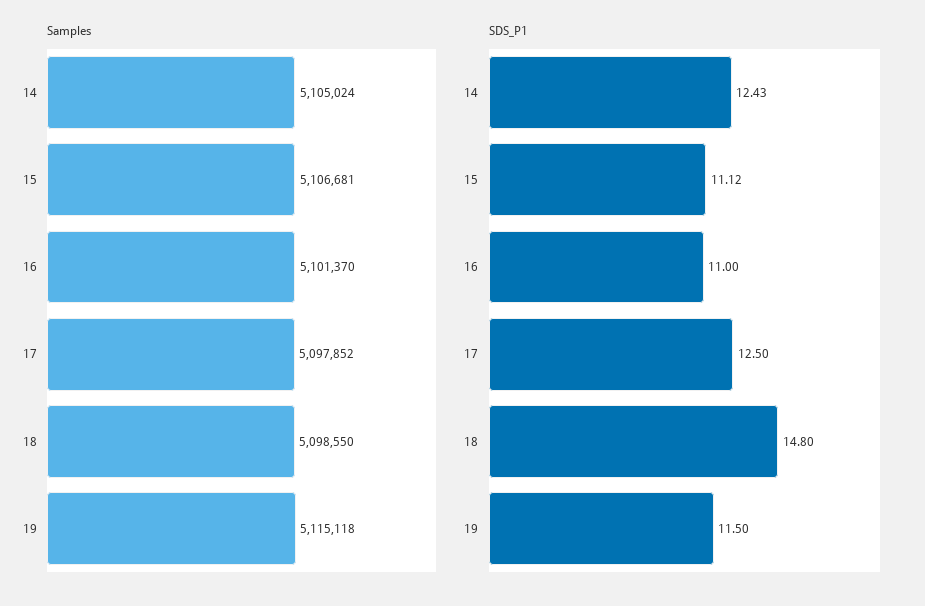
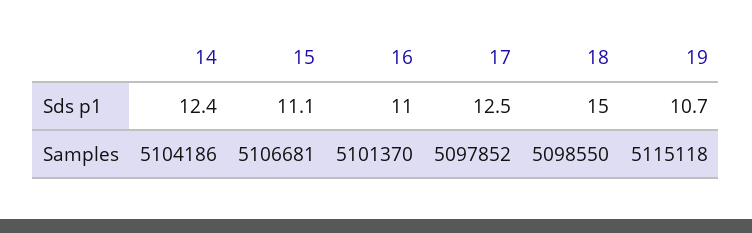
Samples, 14: 5105024 -> 5104186
SDS_P1, 14: 12.43 -> 12.4
SDS_P1, 15: 11.12 -> 11.1
SDS_P1, 18: 14.8 -> 15
SDS_P1, 19: 11.5 -> 10.7

